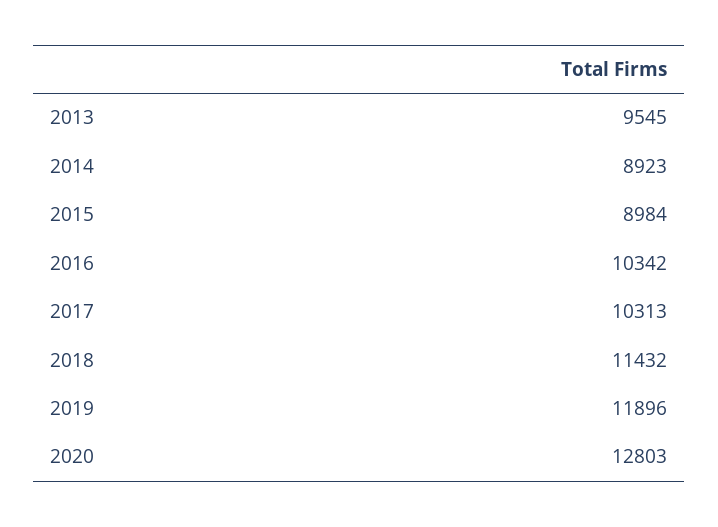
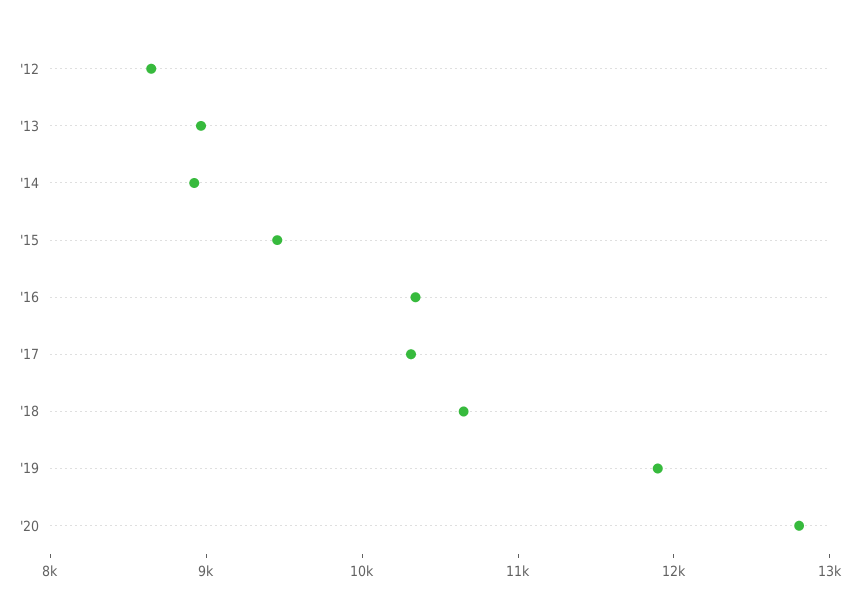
2013: 9545 -> 9000
2015: 8984 -> 9400
2018: 11432 -> 10600
'12: none -> 8600

